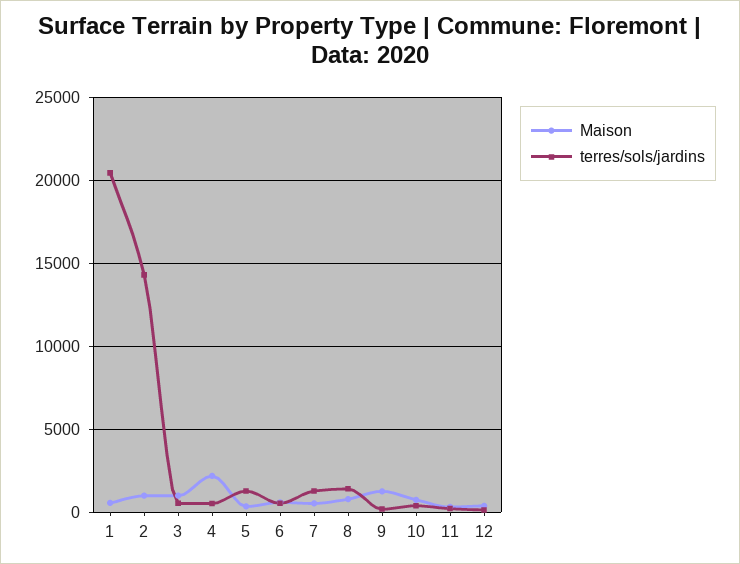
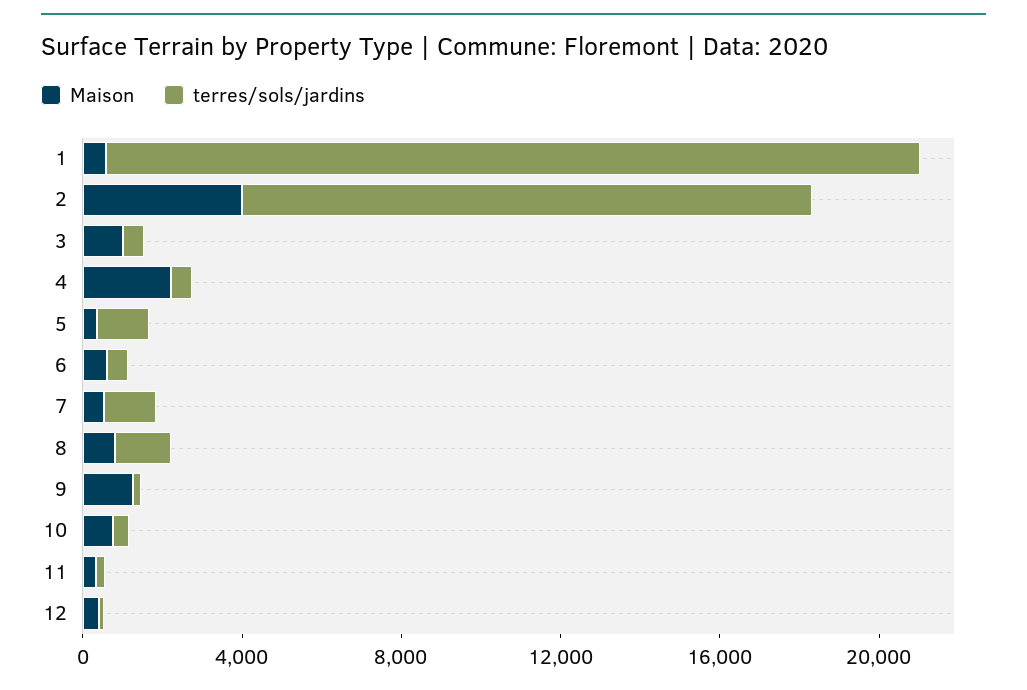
Maison, 2: 1000 -> 4000

